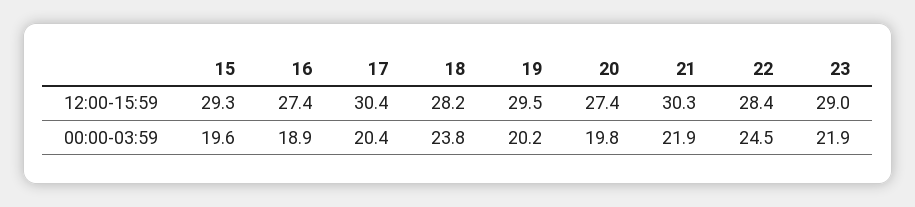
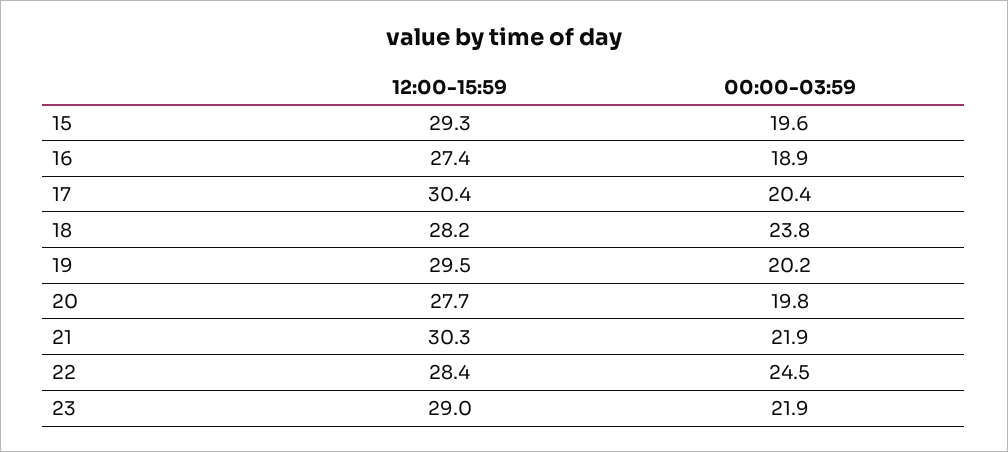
20, 12:00-15:59: 27.4 -> 27.7

